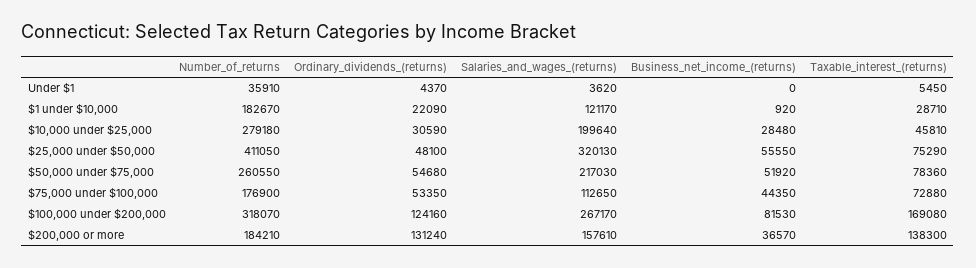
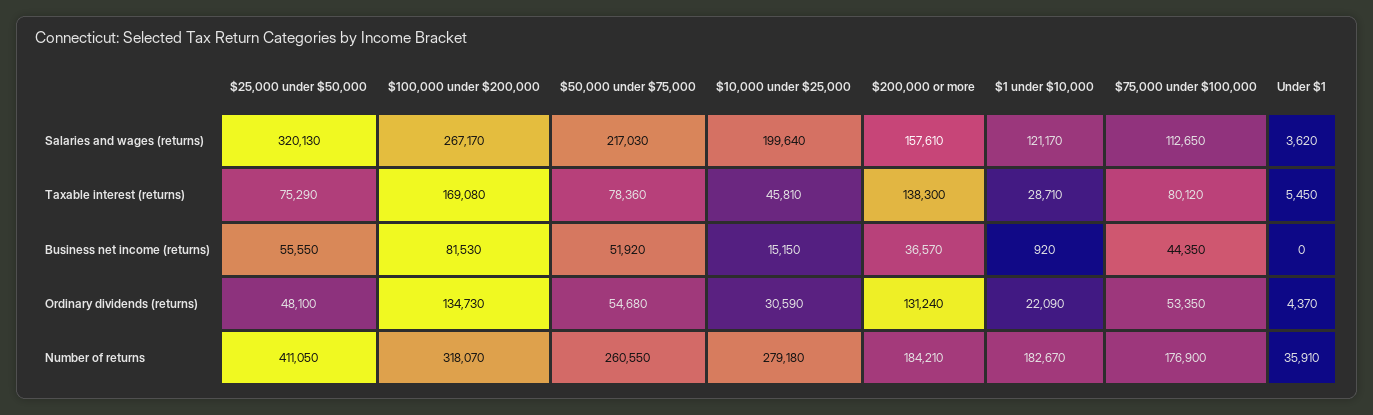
Business_net_income_(returns), $10,000 under $25,000: 28480 -> 15150
Taxable_interest_(returns), $75,000 under $100,000: 72880 -> 80120
Ordinary_dividends_(returns), $100,000 under $200,000: 124160 -> 134730

